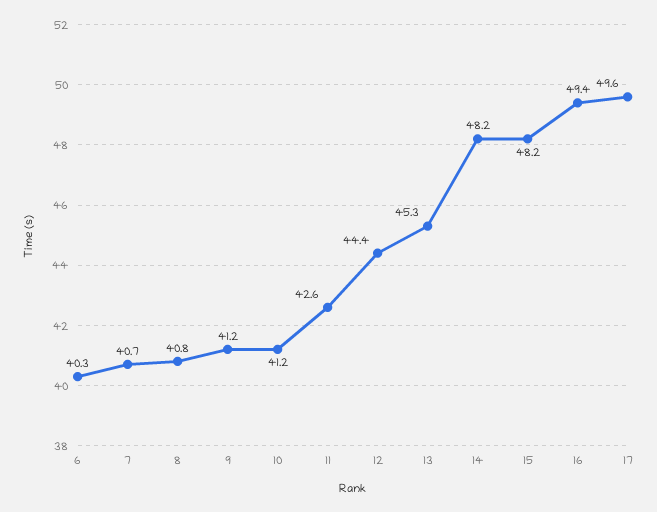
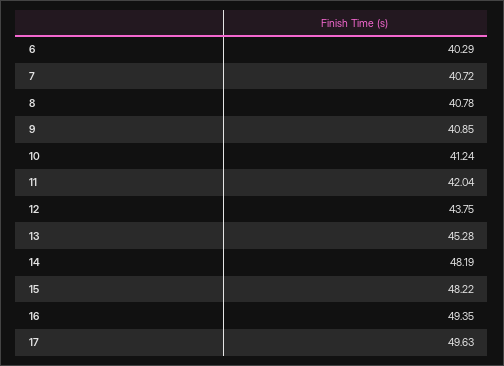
9: 41.2 -> 40.85
11: 42.6 -> 42.04
12: 44.4 -> 43.75

